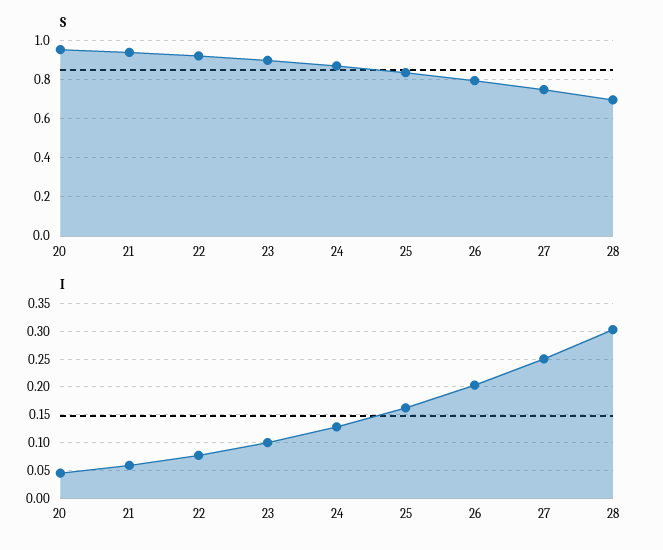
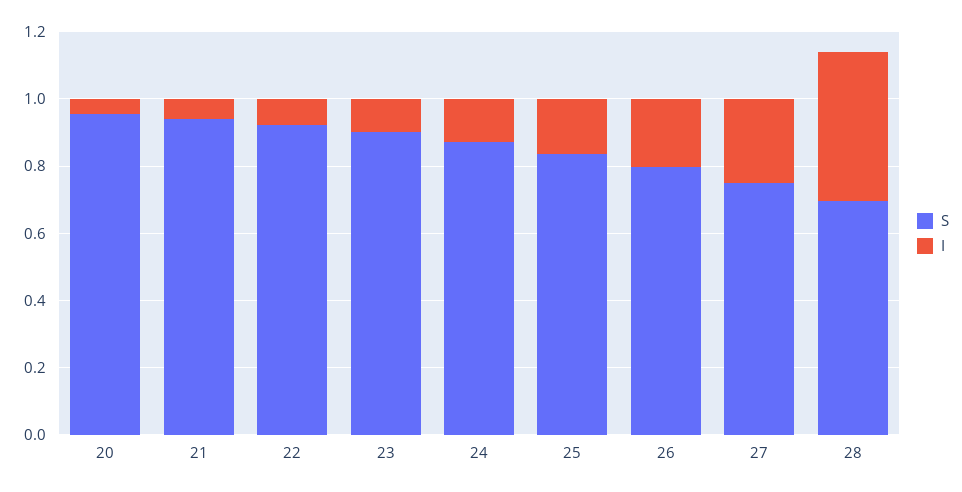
I, 28: 0.3 -> 0.45

